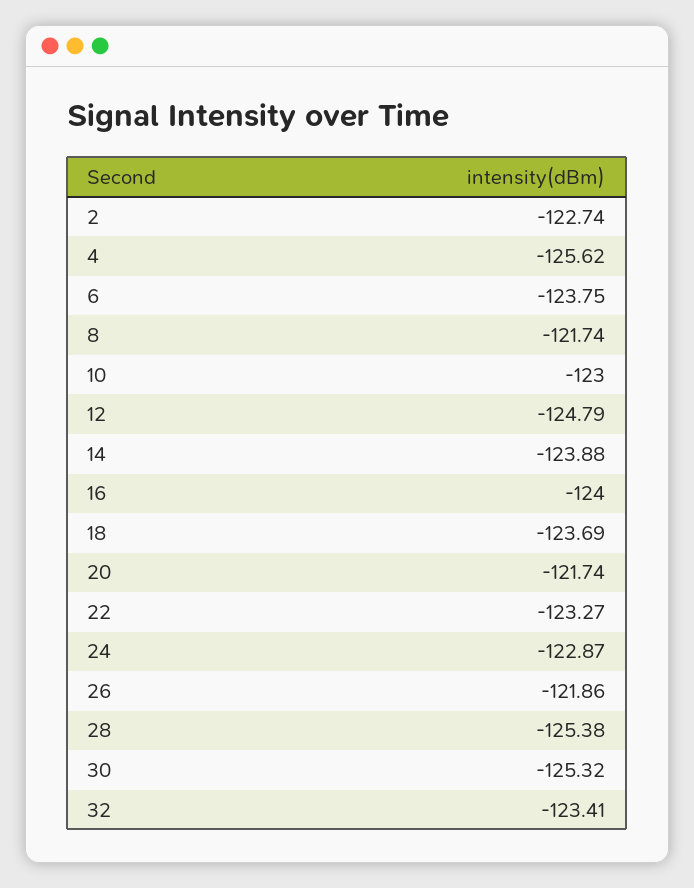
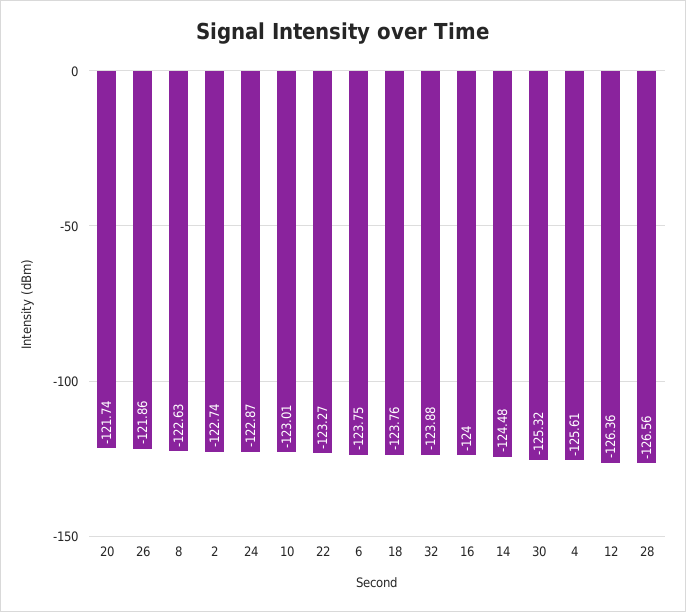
4: -125.62 -> -125.61
8: -121.74 -> -122.63
10: -123 -> -123.01
12: -124.79 -> -126.36
14: -123.88 -> -124.48
18: -123.69 -> -123.76
28: -125.38 -> -126.56
32: -123.41 -> -123.88

